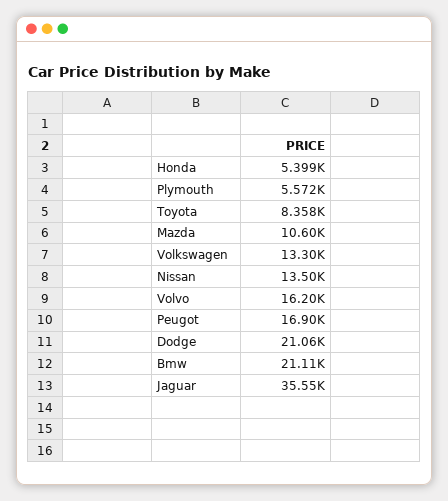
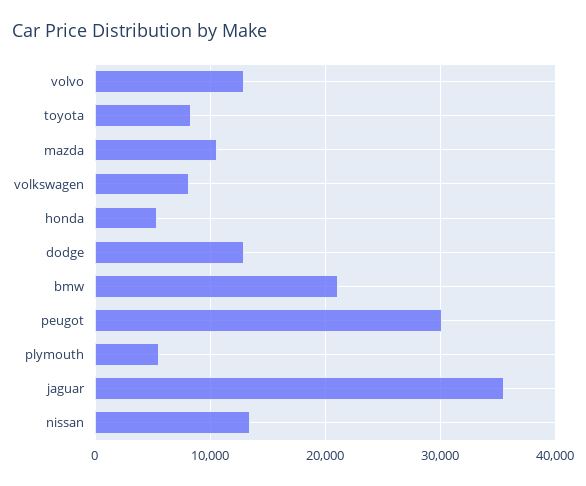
Volkswagen: 13300 -> 8000
Volvo: 16200 -> 13000
Peugot: 16900 -> 30000
Dodge: 21060 -> 13000

